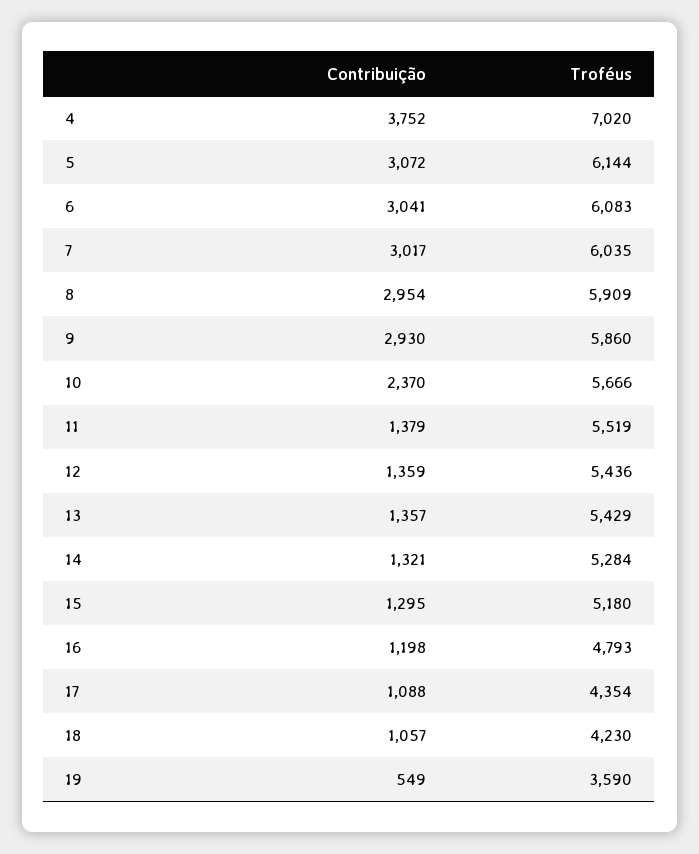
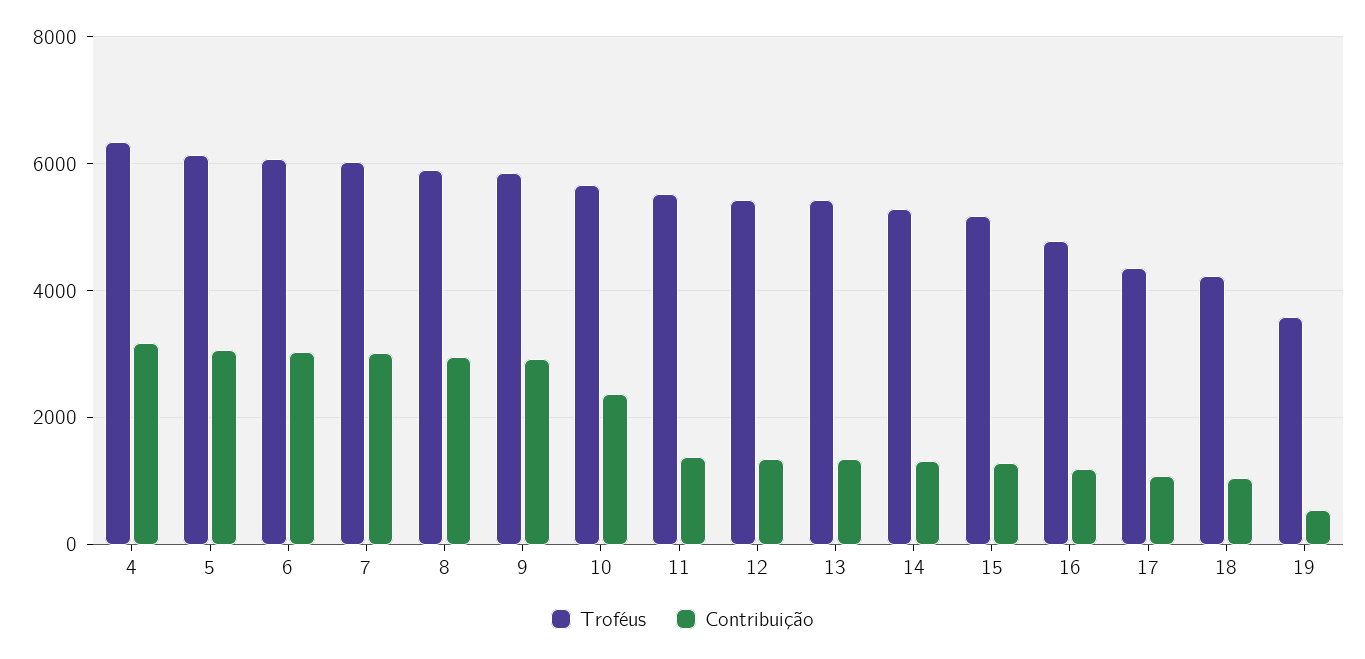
Contribuição, 4: 3752 -> 3200
Troféus, 4: 7020 -> 6400

